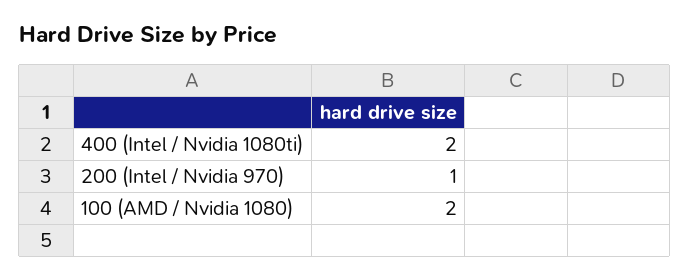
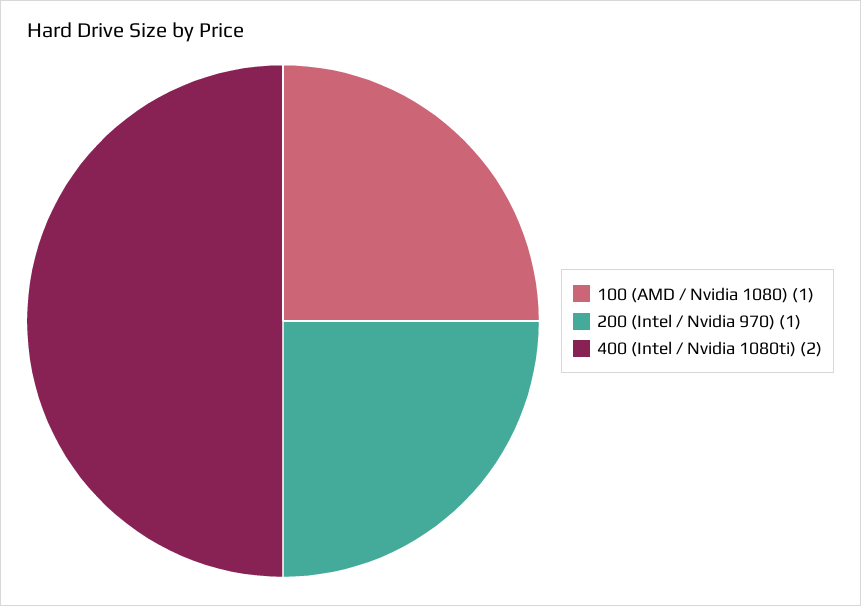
100 (AMD / Nvidia 1080): 2 -> 1

